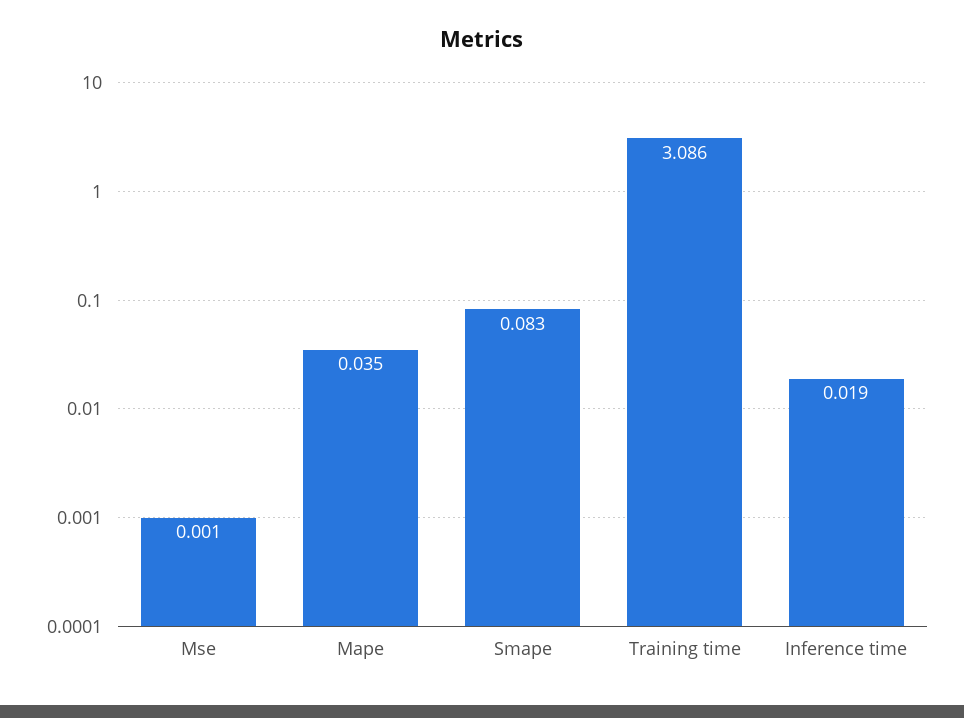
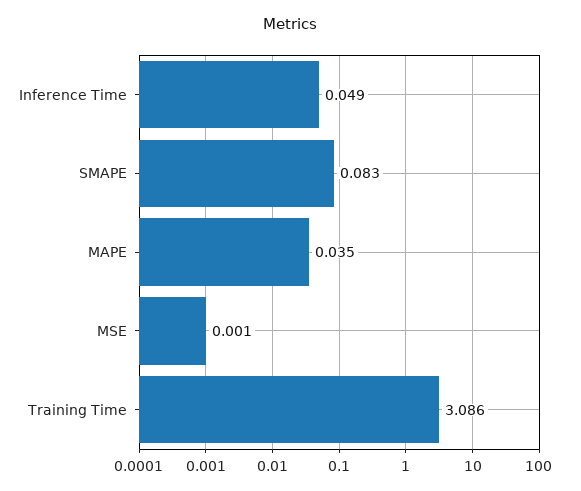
Inference time: 0.019 -> 0.049

